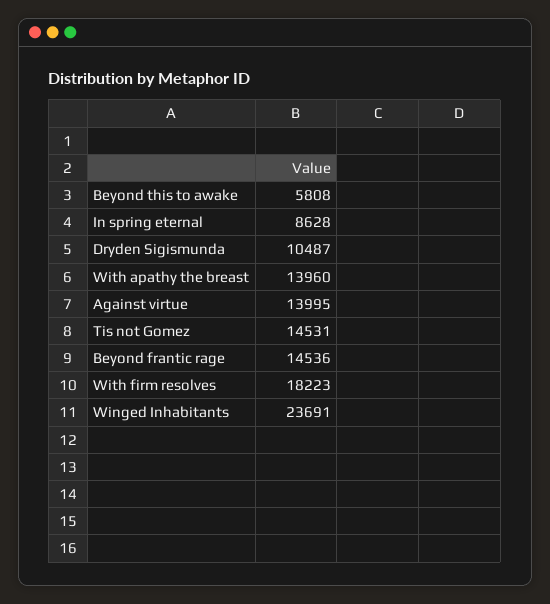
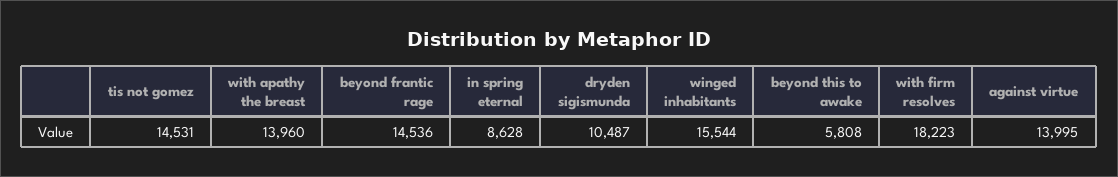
Winged Inhabitants: 23691 -> 15544

